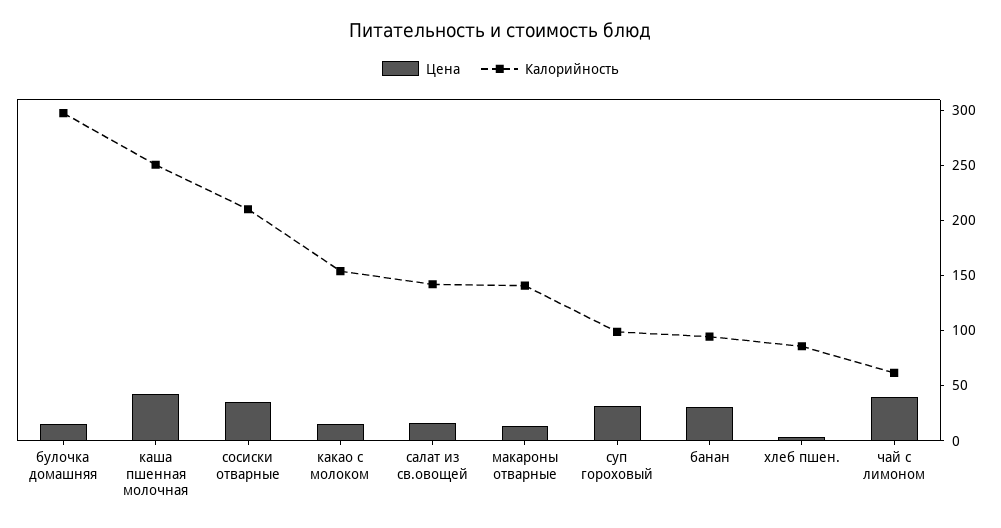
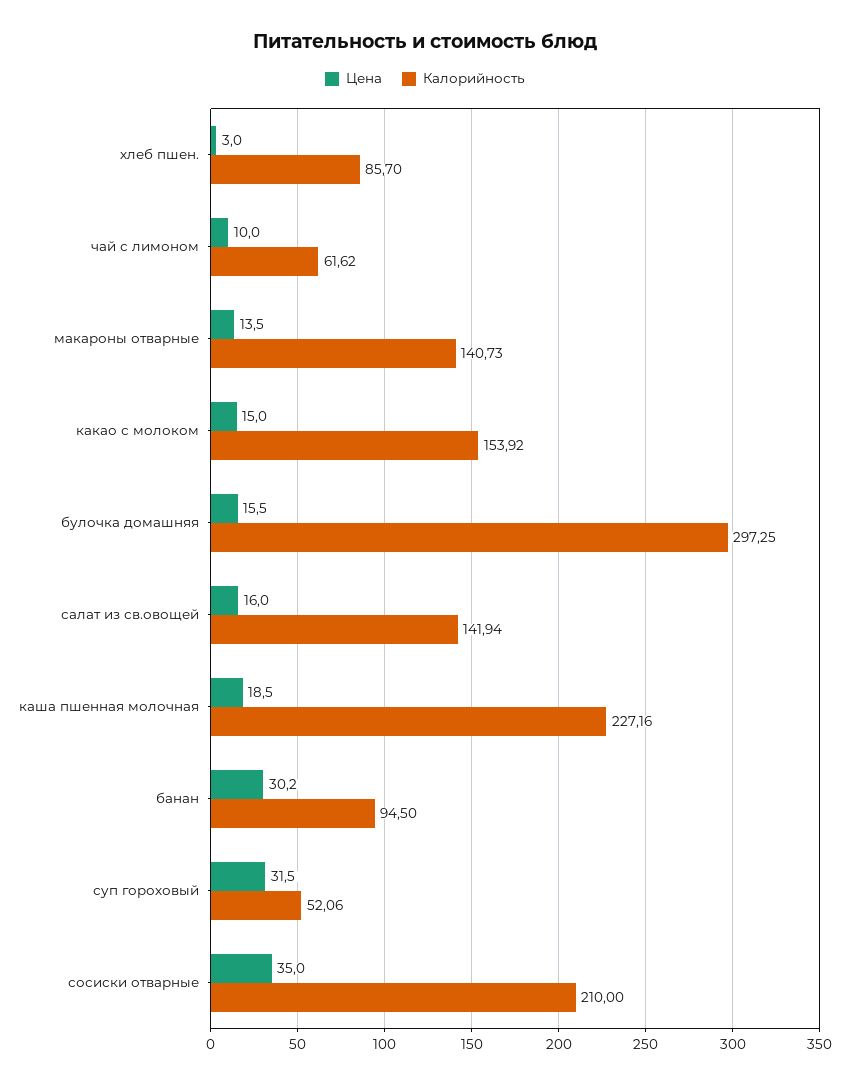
Цена, каша пшенная молочная: 40 -> 18.5
Калорийность, каша пшенная молочная: 250 -> 227.16
Калорийность, суп гороховый: 100 -> 52.06
Цена, чай с лимоном: 40 -> 10

